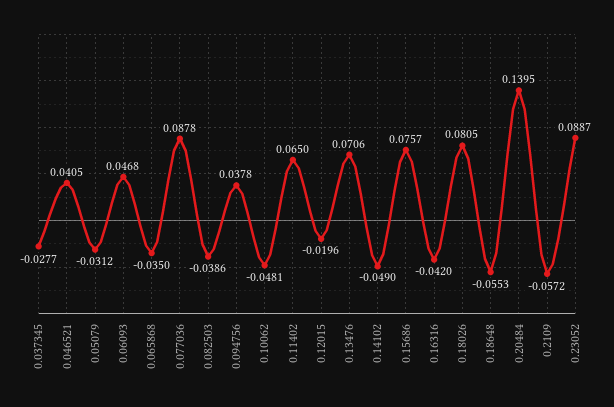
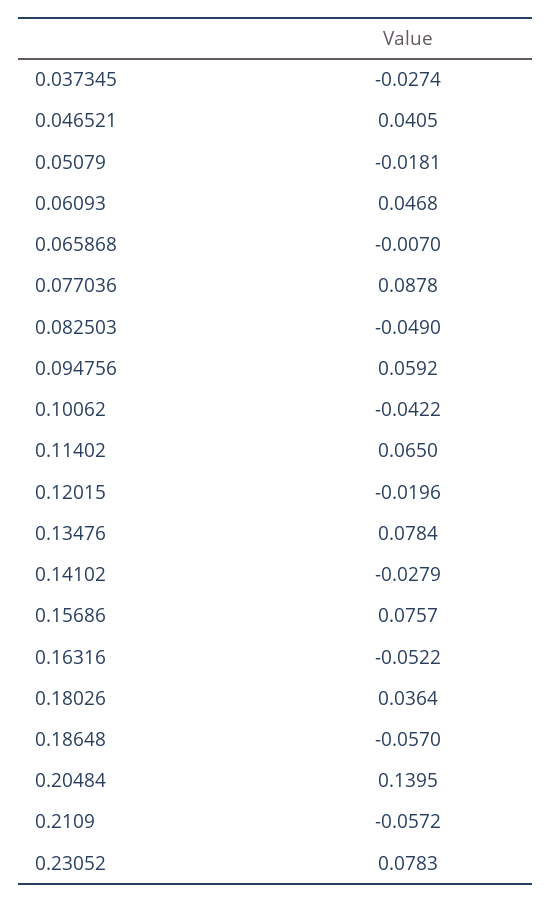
0.037345: -0.0277 -> -0.0274
0.05079: -0.0312 -> -0.0181
0.065868: -0.035 -> -0.007
0.082503: -0.0386 -> -0.049
0.094756: 0.0378 -> 0.0592
0.10062: -0.0481 -> -0.0422
0.13476: 0.0706 -> 0.0784
0.14102: -0.049 -> -0.0279
0.16316: -0.042 -> -0.0522
0.18026: 0.0805 -> 0.0364
0.18648: -0.0553 -> -0.057
0.23052: 0.0887 -> 0.0783

